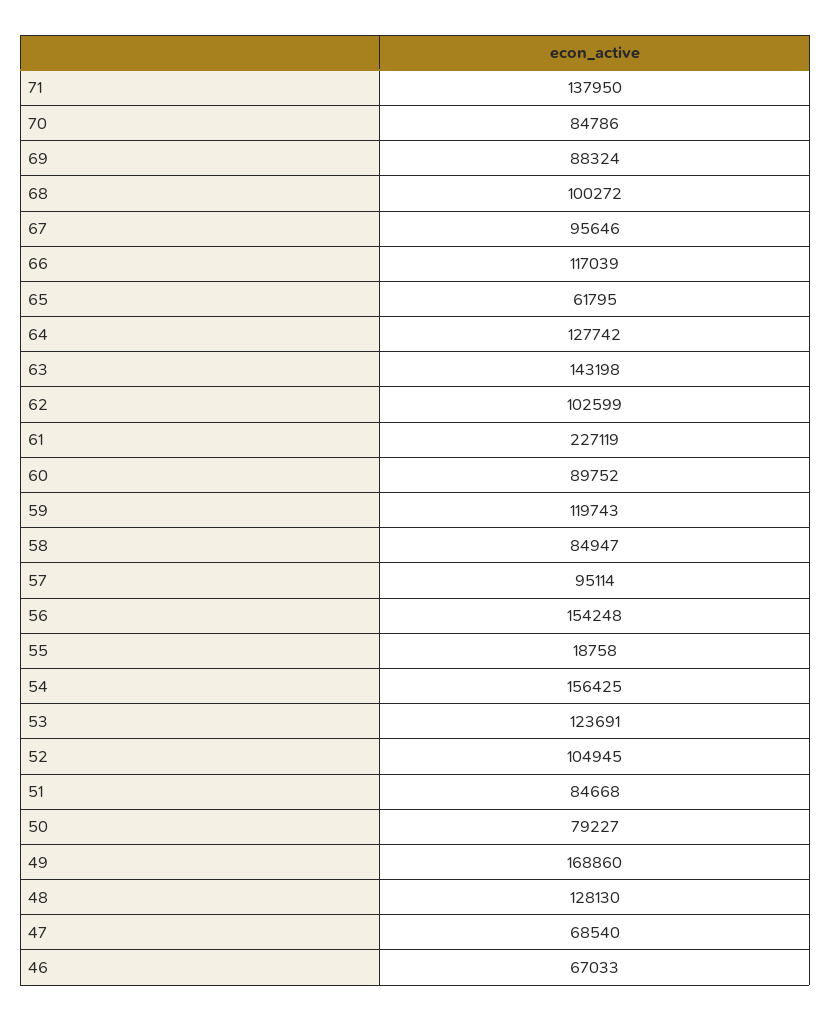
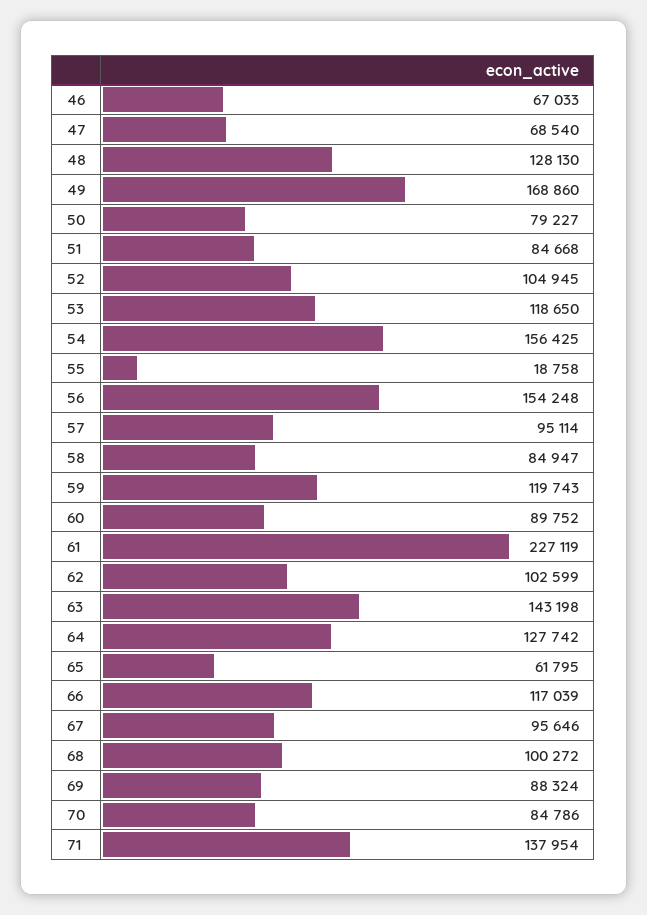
71: 137950 -> 137954
53: 123691 -> 118650

